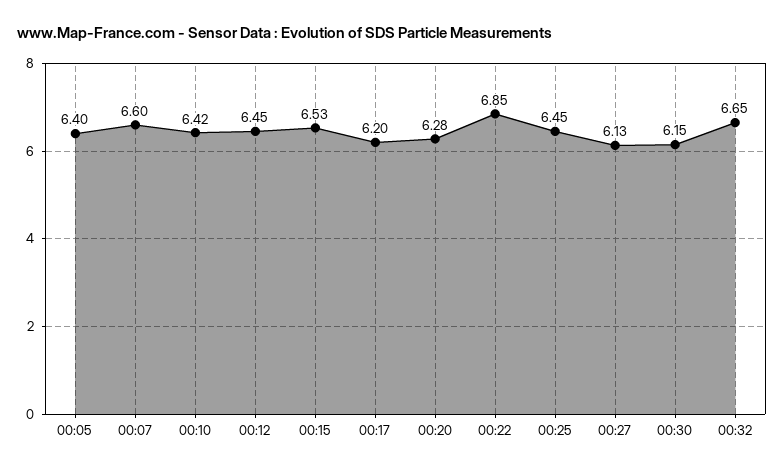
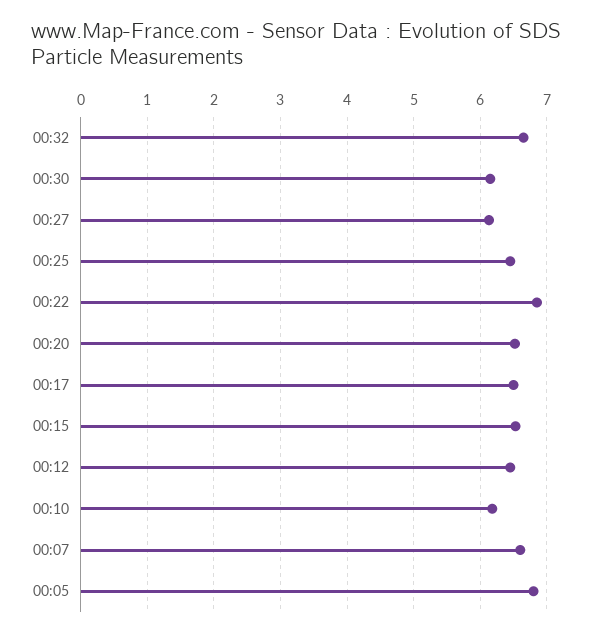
00:05: 6.4 -> 6.8
00:10: 6.42 -> 6.2
00:17: 6.2 -> 6.5
00:20: 6.28 -> 6.5

